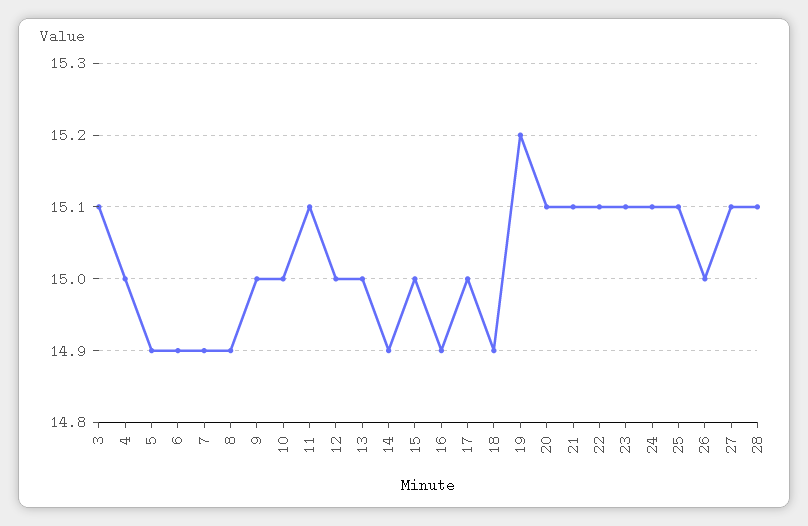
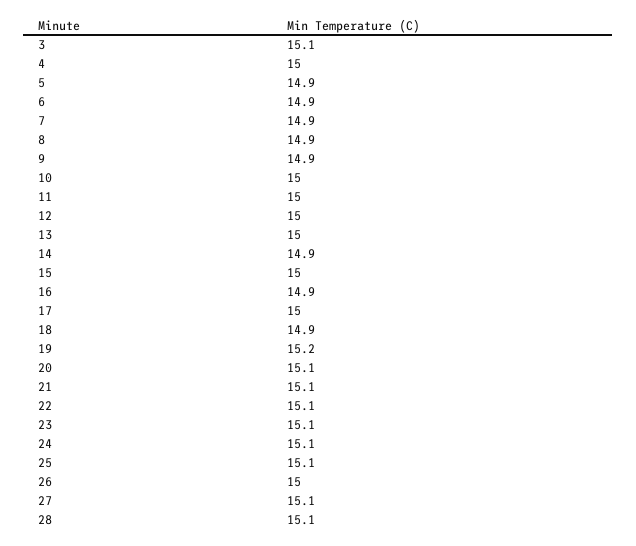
9: 15 -> 14.9
11: 15.1 -> 15

